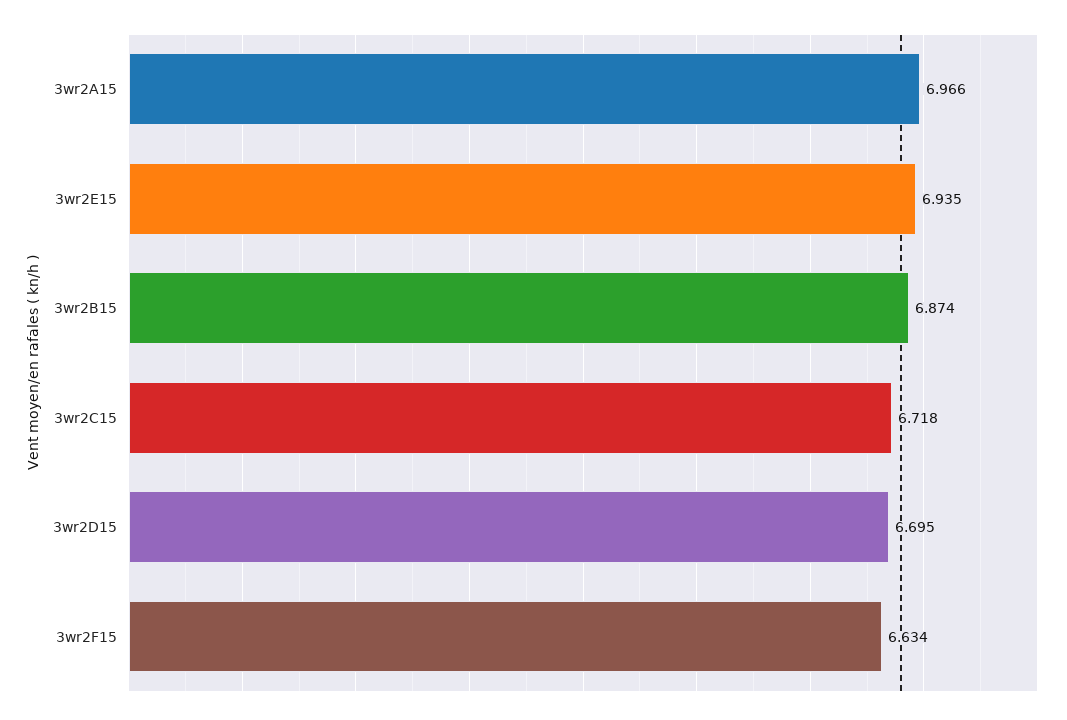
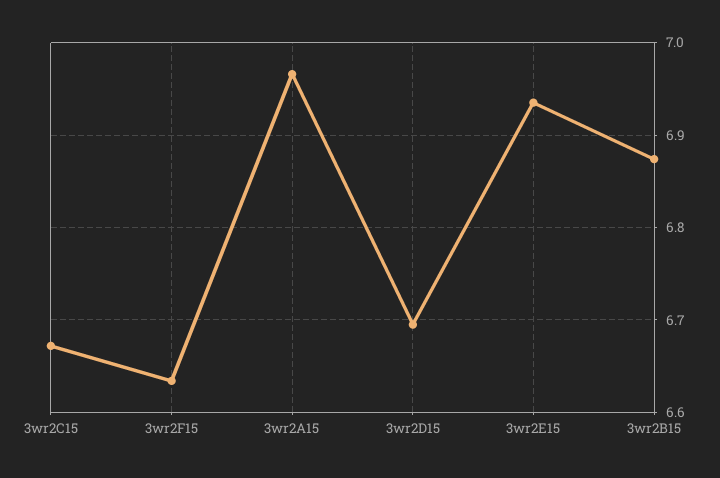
3wr2C15: 6.718 -> 6.67

